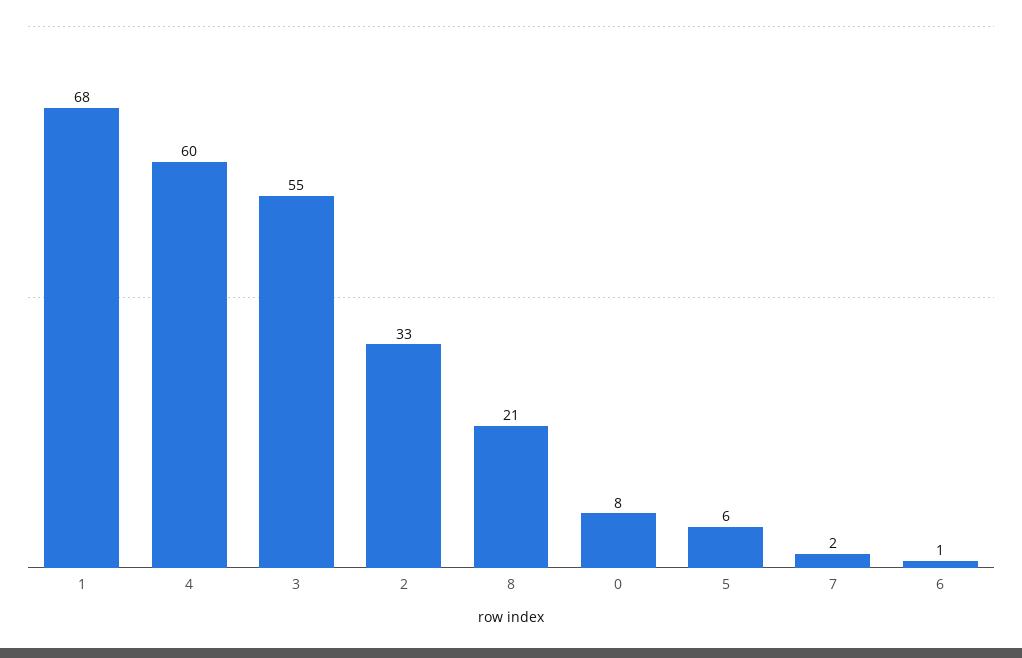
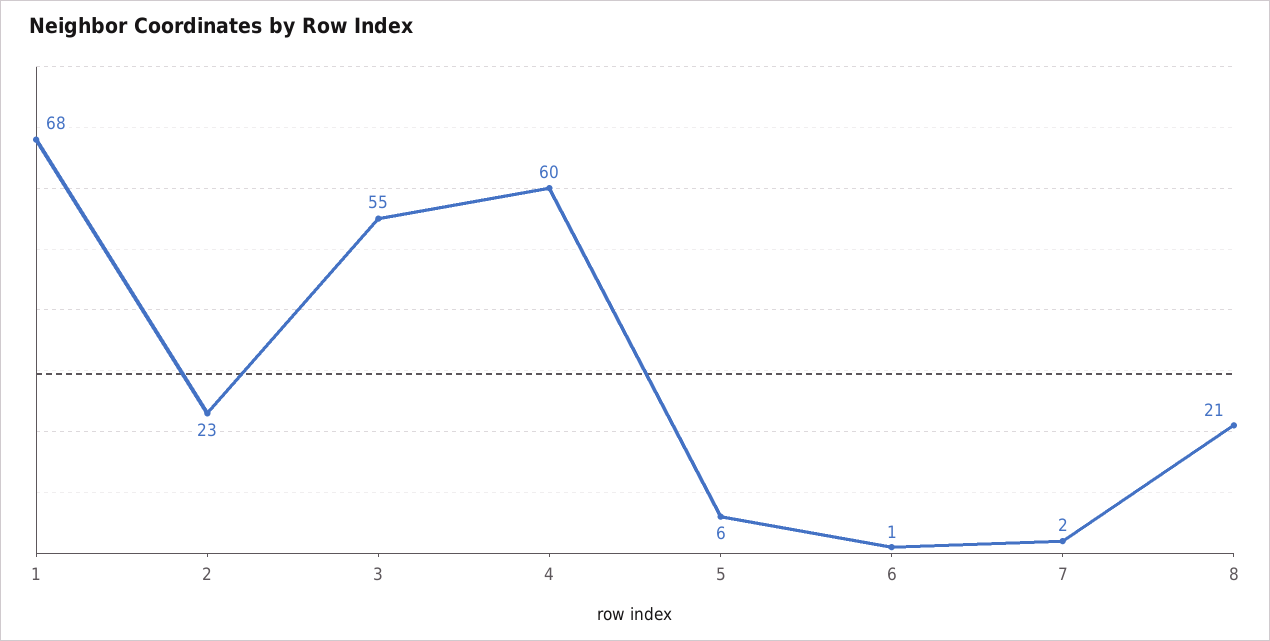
2: 33 -> 23
0: 8 -> none

